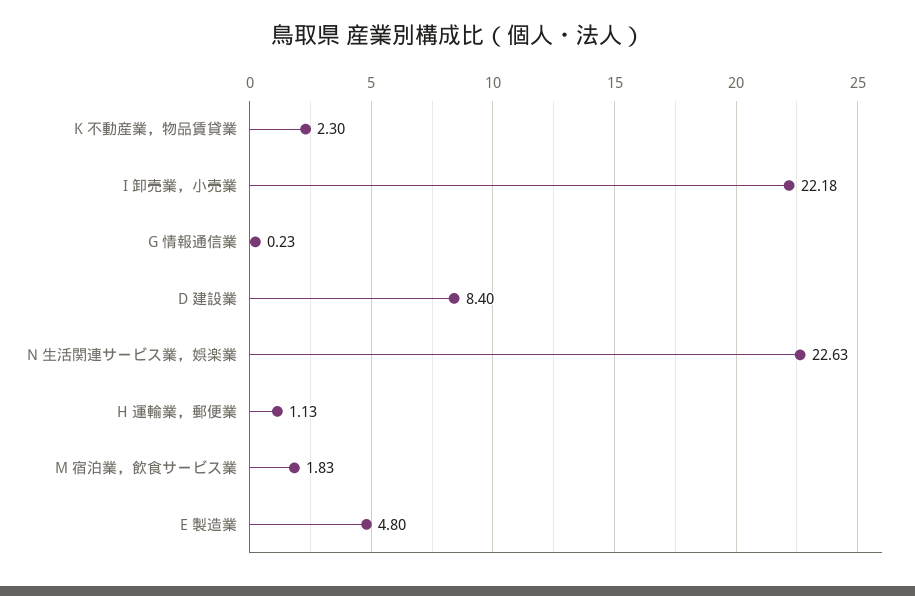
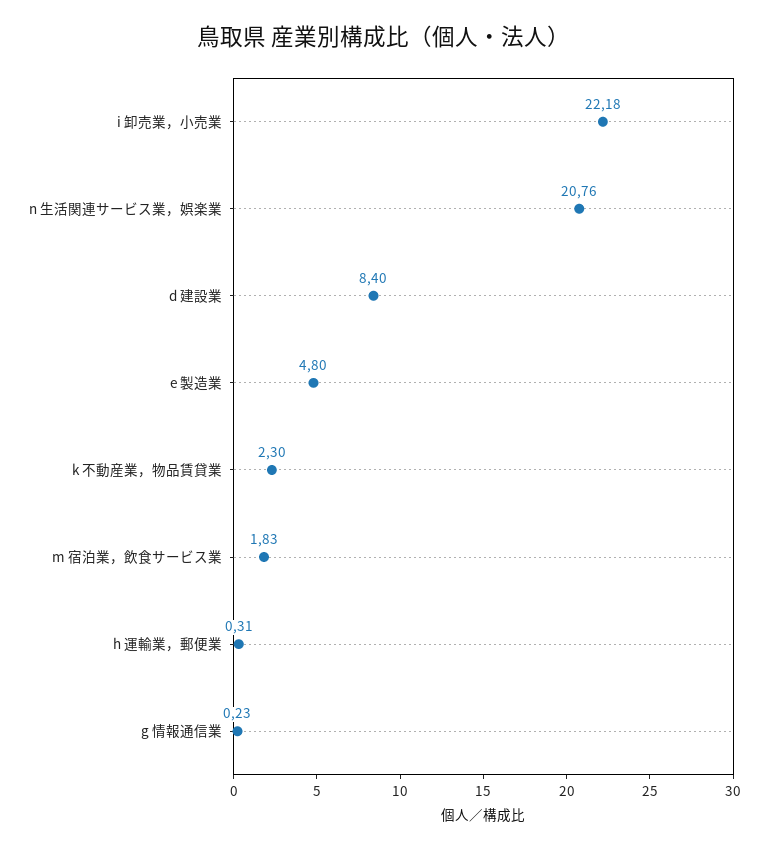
N 生活関連サービス業，娯楽業: 22.63 -> 20.76
H 運輸業，郵便業: 1.13 -> 0.31

